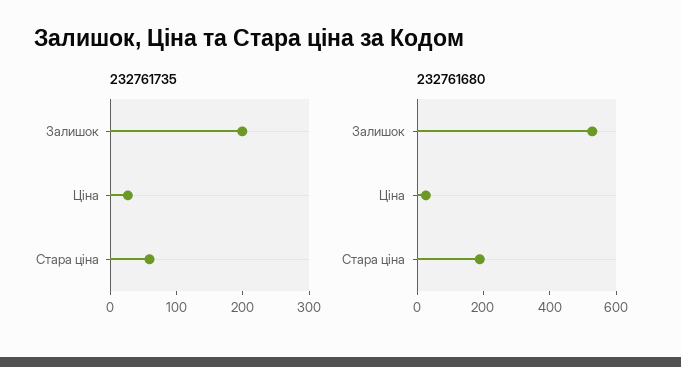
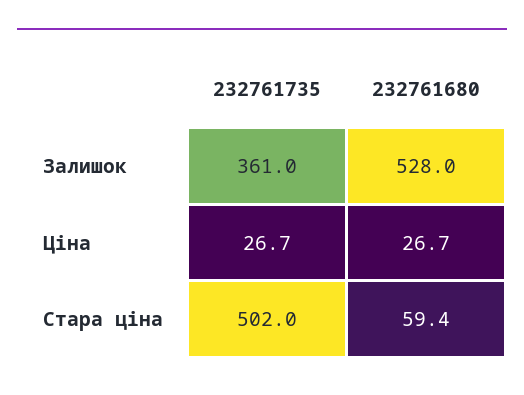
232761735, Залишок: 200 -> 361
232761735, Стара ціна: 60 -> 502
232761680, Стара ціна: 200 -> 59.4

